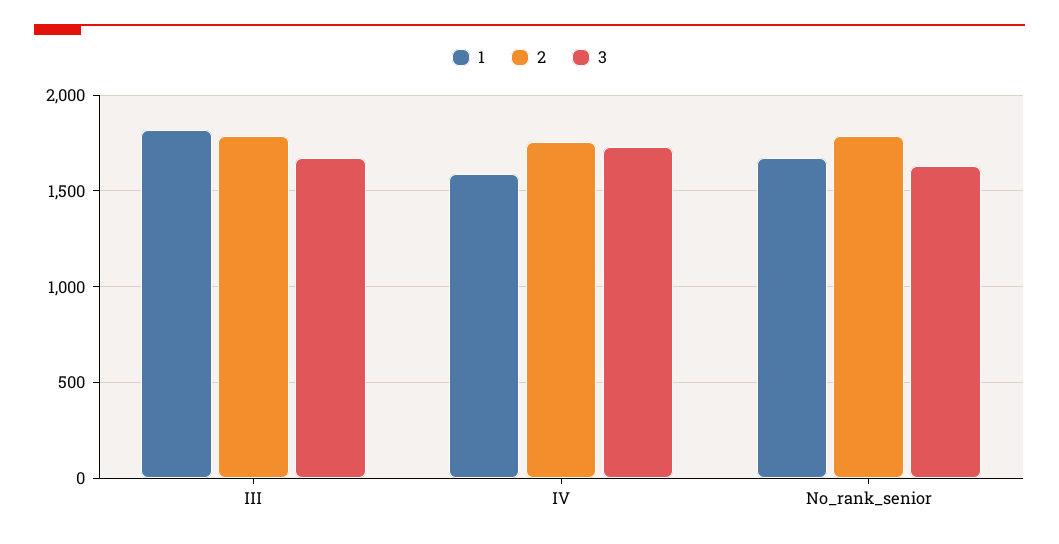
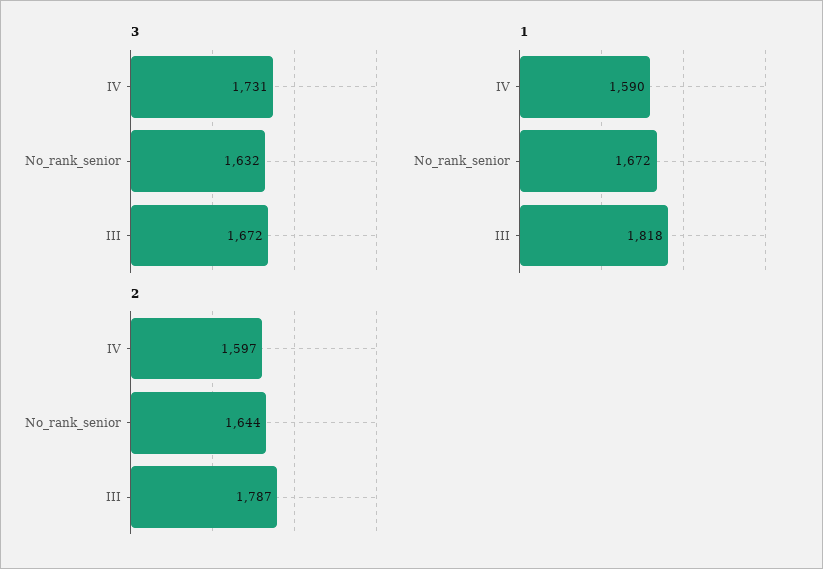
2, IV: 1750 -> 1597
2, No_rank_senior: 1800 -> 1644

